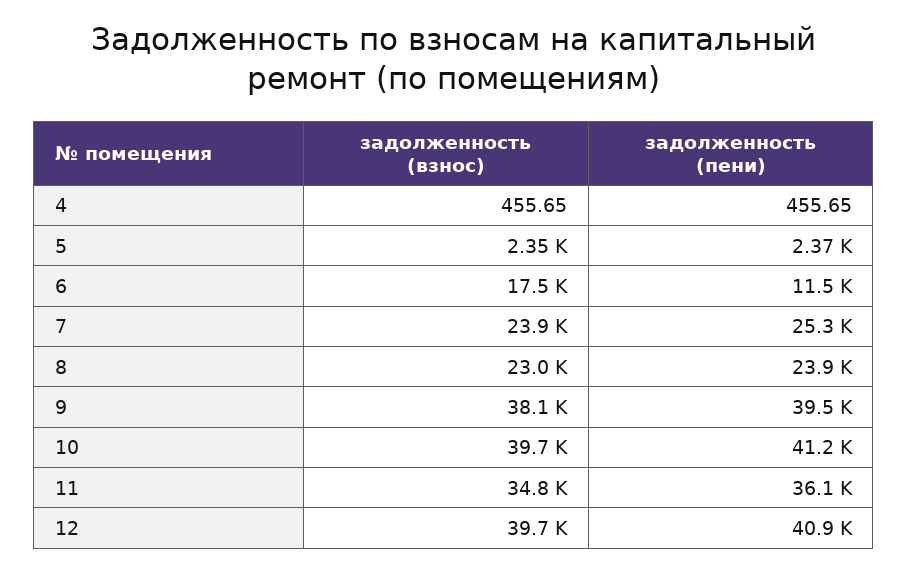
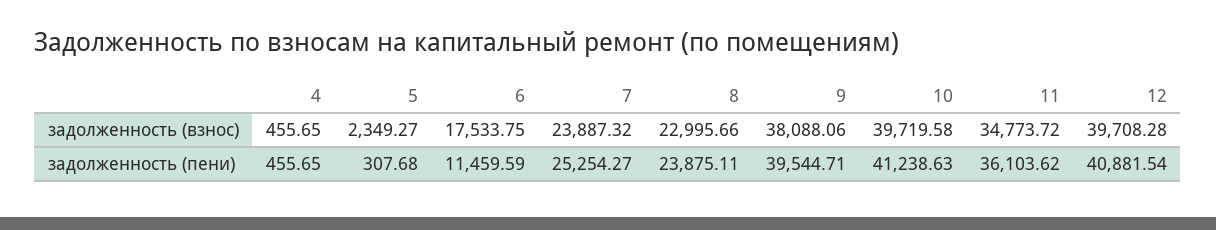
задолженность (пени), 5: 2370 -> 307.68

